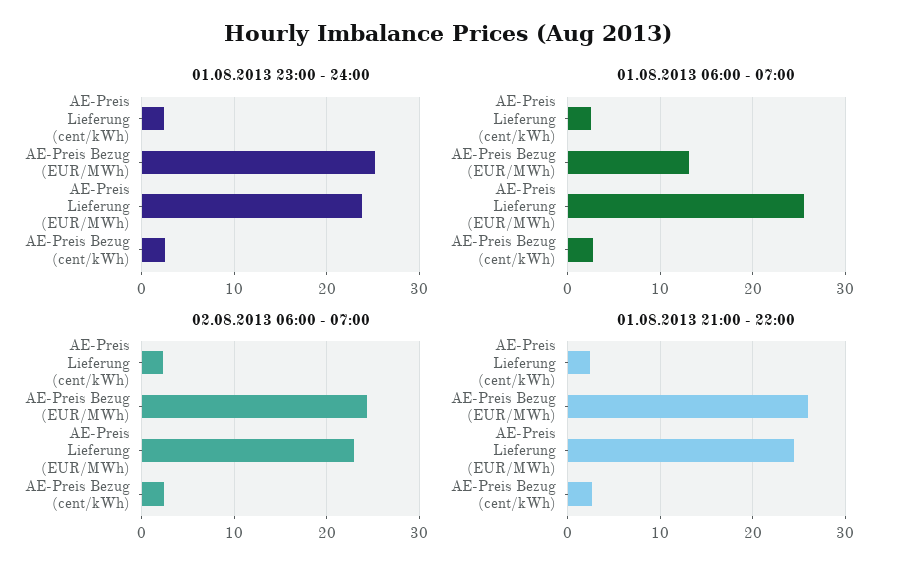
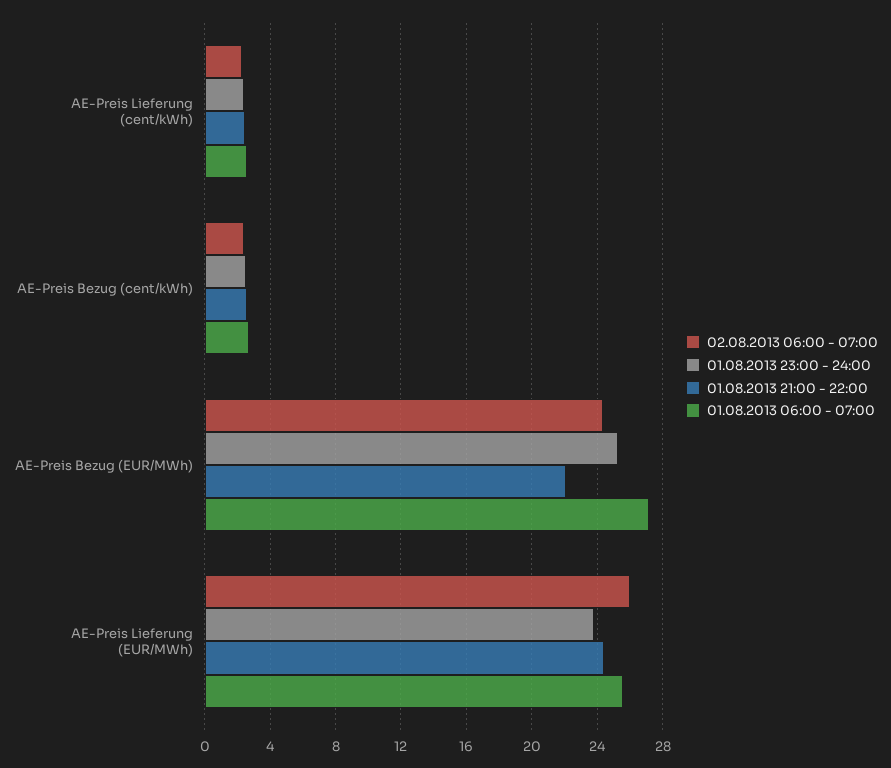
01.08.2013 06:00 - 07:00, AE-Preis Bezug (EUR/MWh): 13 -> 27
02.08.2013 06:00 - 07:00, AE-Preis Lieferung (EUR/MWh): 23 -> 26
01.08.2013 21:00 - 22:00, AE-Preis Bezug (EUR/MWh): 26 -> 22

